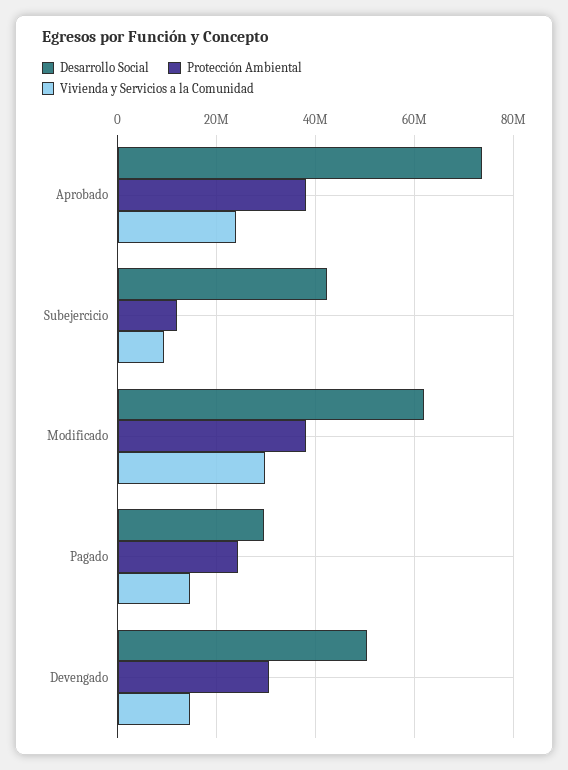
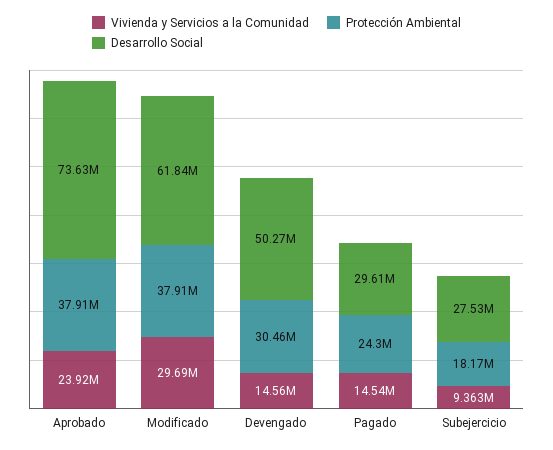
Desarrollo Social, Subejercicio: 42000000 -> 27530000
Protección Ambiental, Subejercicio: 12000000 -> 18170000

